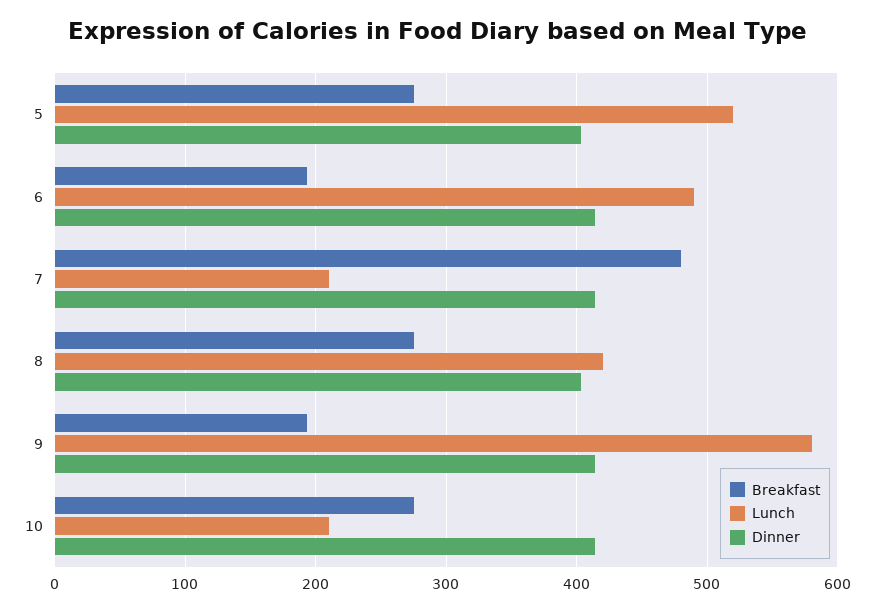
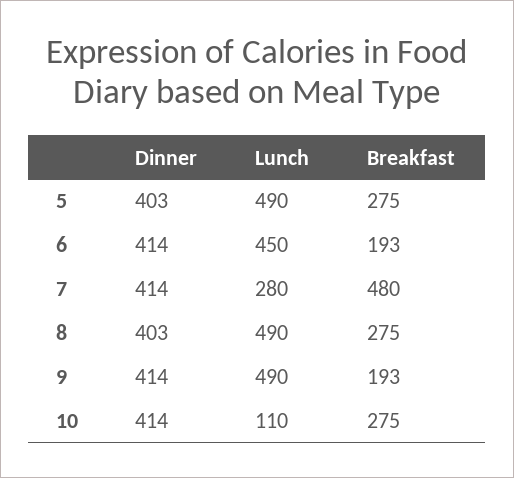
Lunch, 5: 520 -> 490
Lunch, 6: 490 -> 450
Lunch, 7: 210 -> 280
Lunch, 8: 420 -> 490
Lunch, 9: 580 -> 490
Lunch, 10: 210 -> 110

